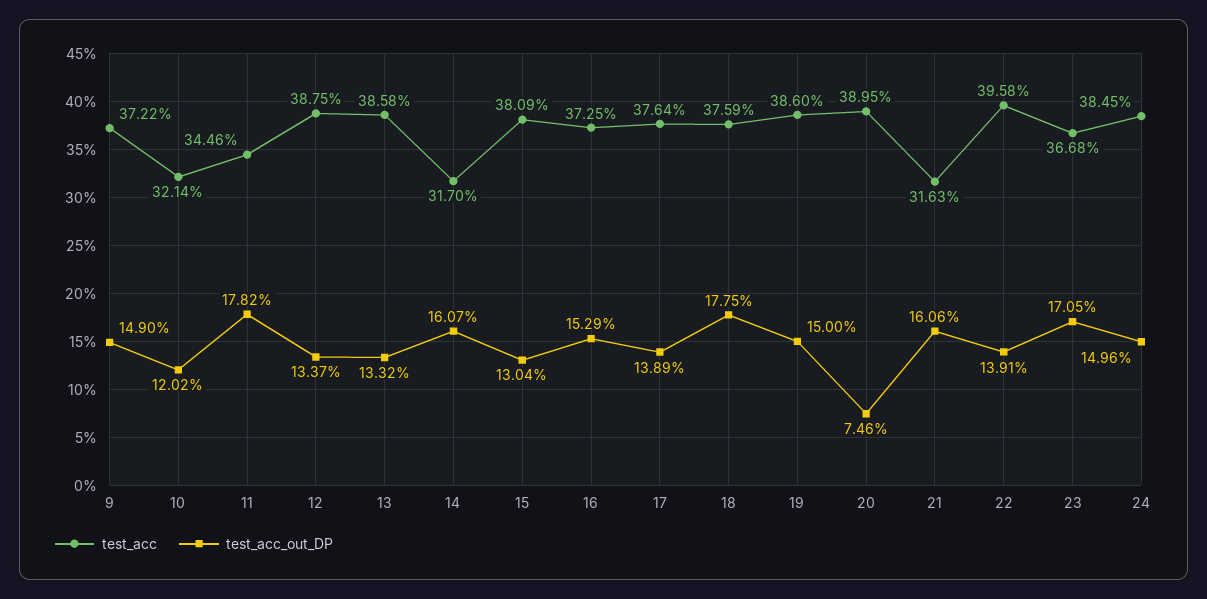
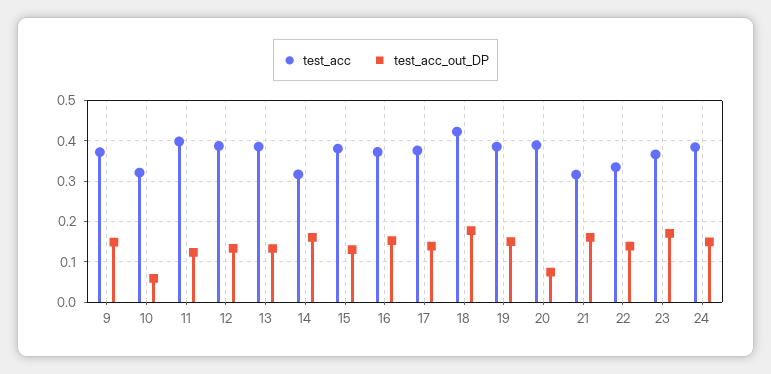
test_acc_out_DP, 10: 0.1202 -> 0.06
test_acc, 11: 0.3446 -> 0.4
test_acc_out_DP, 11: 0.1782 -> 0.12
test_acc, 18: 0.3759 -> 0.42
test_acc, 22: 0.3958 -> 0.34

